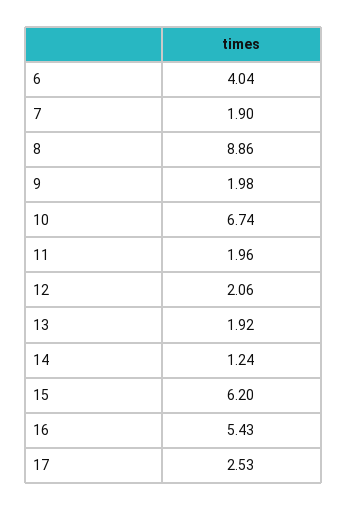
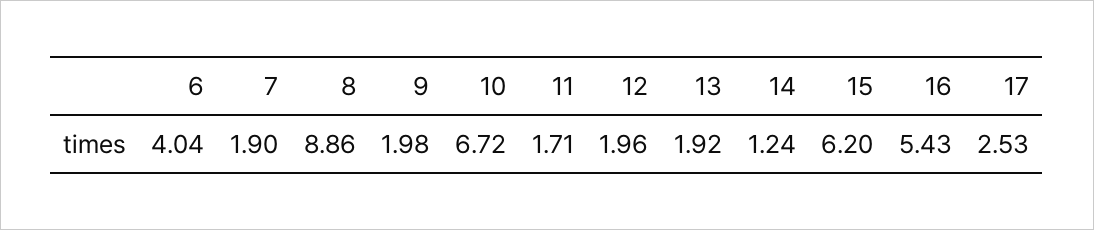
10: 6.74 -> 6.72
11: 1.96 -> 1.71
12: 2.06 -> 1.96

